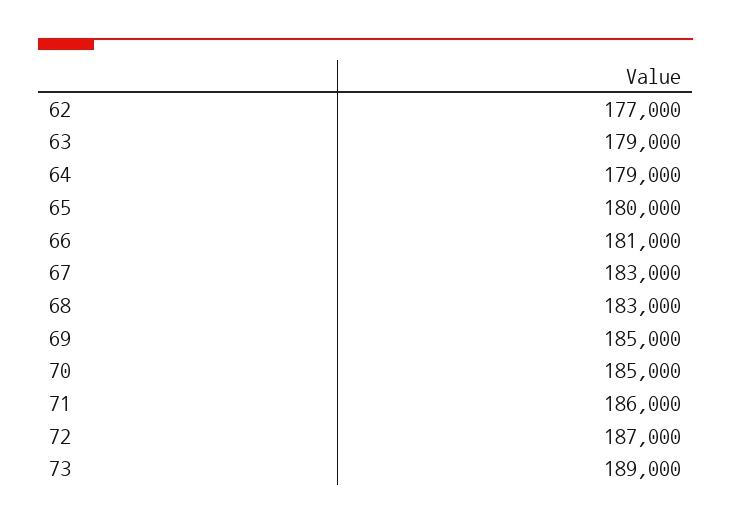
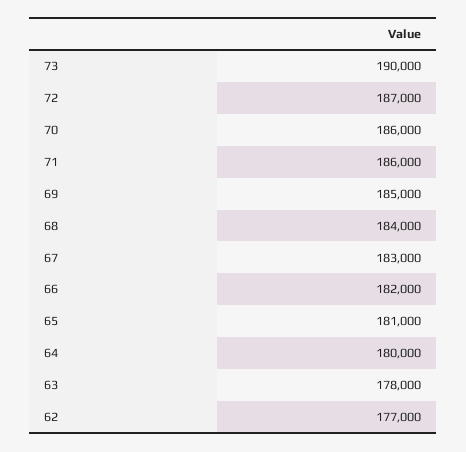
63: 179000 -> 178000
64: 179000 -> 180000
65: 180000 -> 181000
66: 181000 -> 182000
68: 183000 -> 184000
70: 185000 -> 186000
73: 189000 -> 190000

